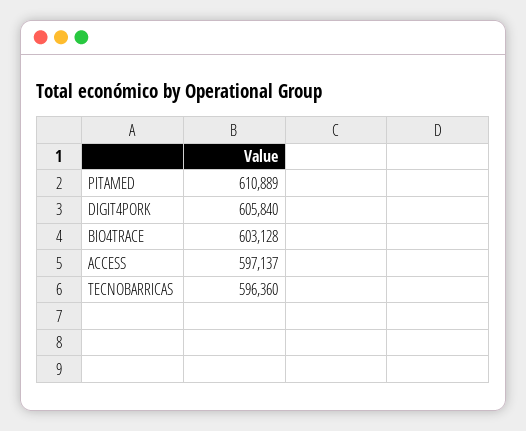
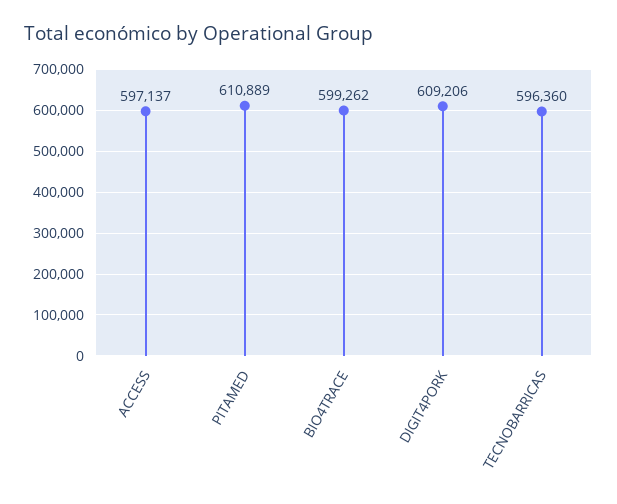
DIGIT4PORK: 605840 -> 609206
BIO4TRACE: 603128 -> 599262

